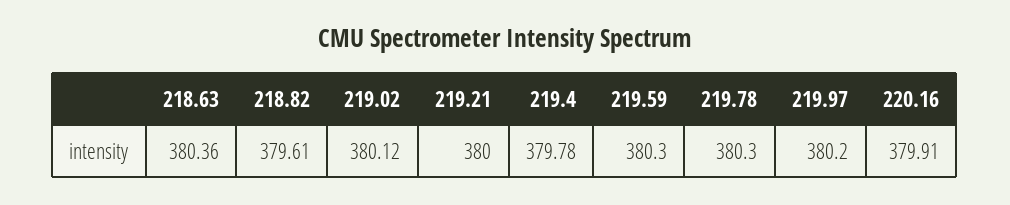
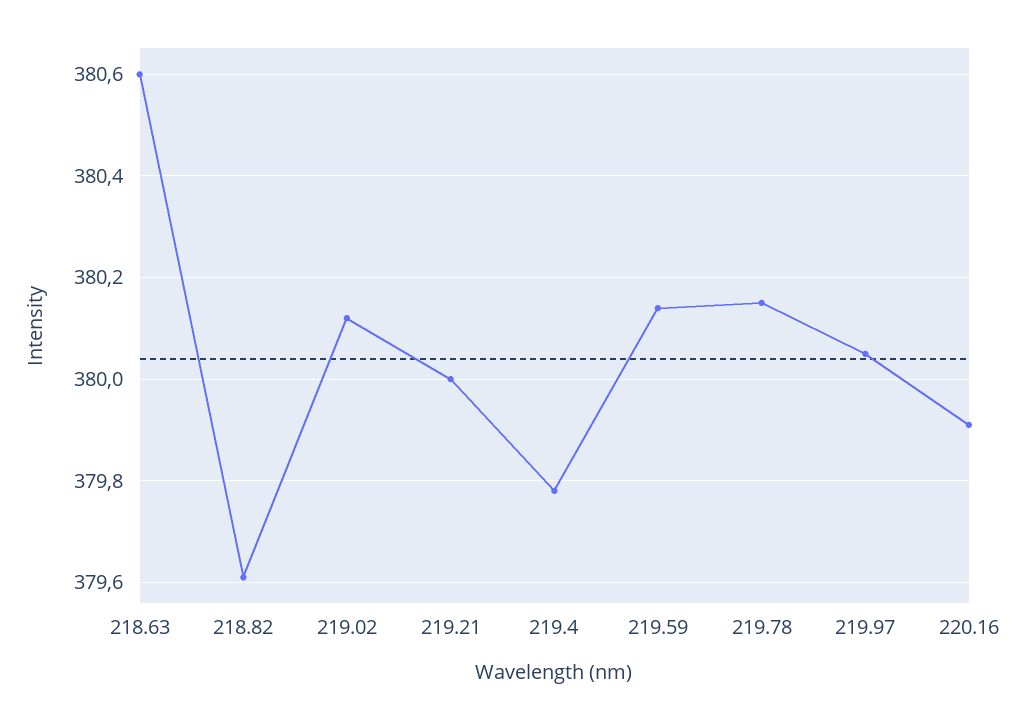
218.63: 380.36 -> 380.6
219.59: 380.3 -> 380.15
219.78: 380.3 -> 380.15
219.97: 380.2 -> 380.05

